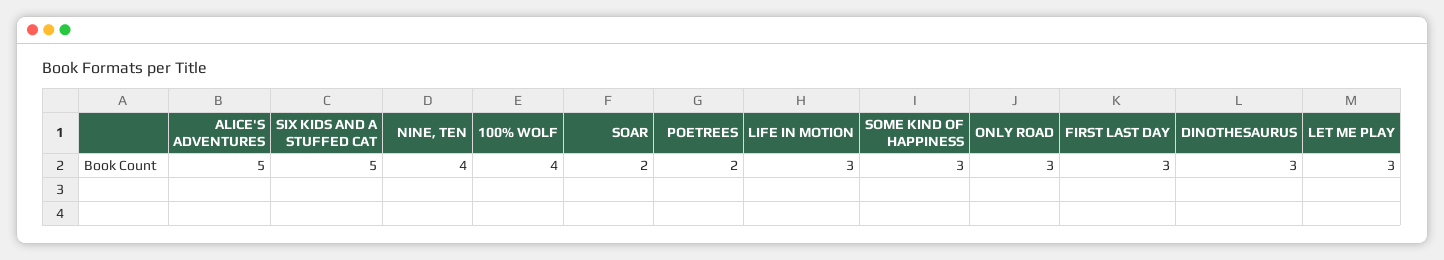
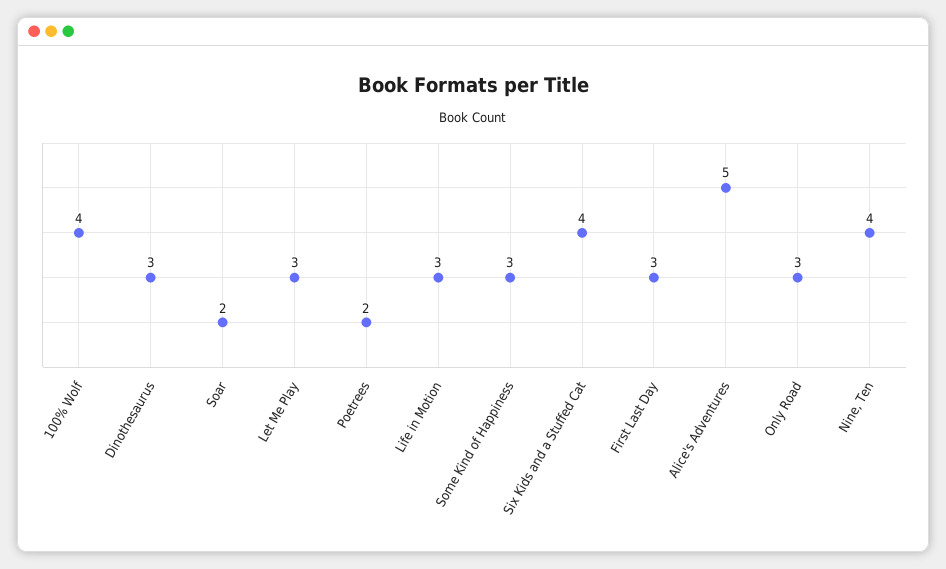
SIX KIDS AND A STUFFED CAT: 5 -> 4

